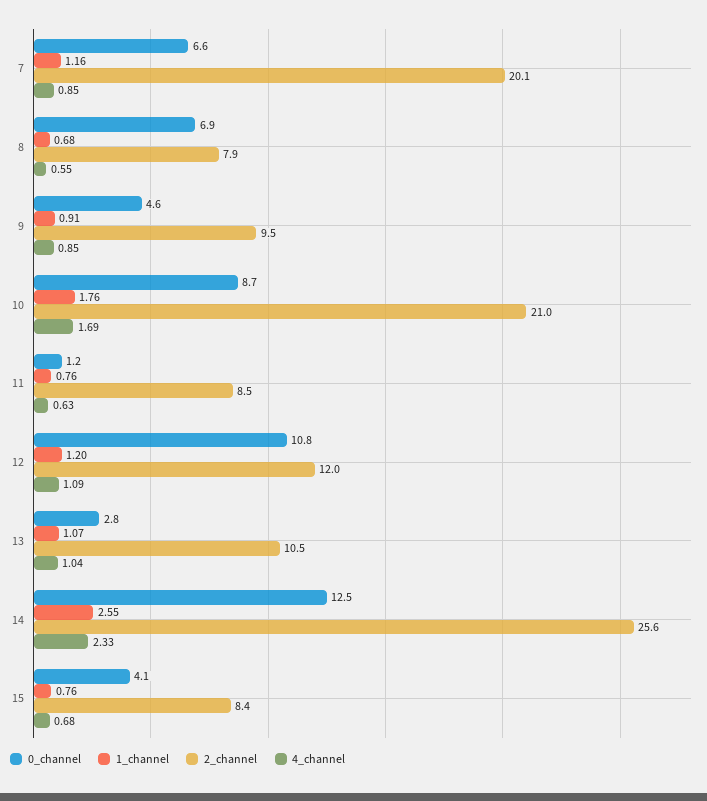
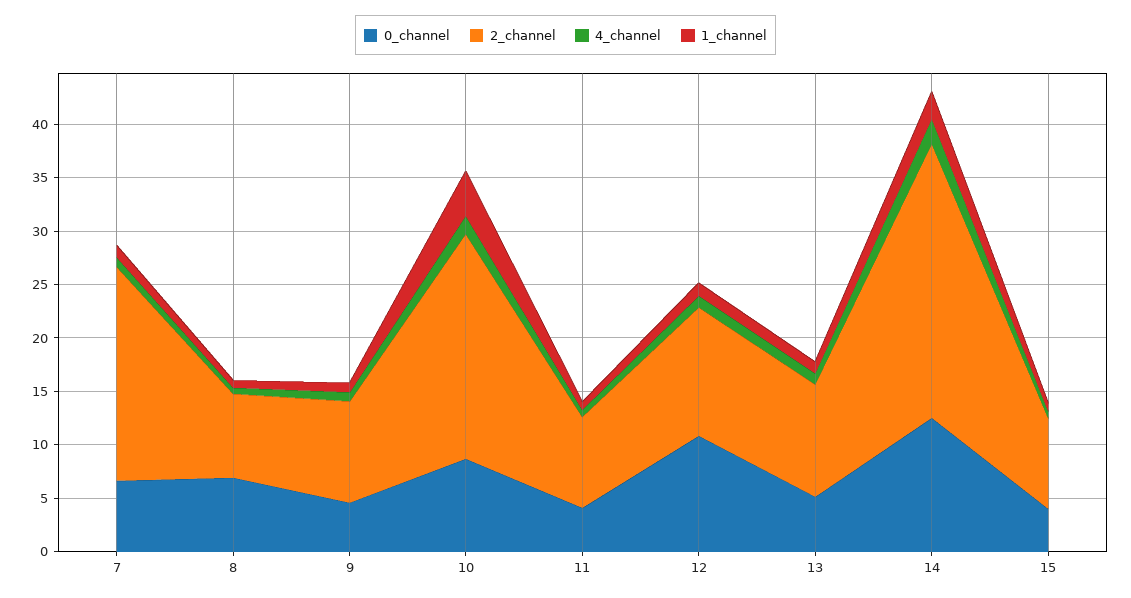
1_channel, 10: 1.76 -> 4
0_channel, 11: 1.2 -> 4
0_channel, 13: 2.8 -> 5

